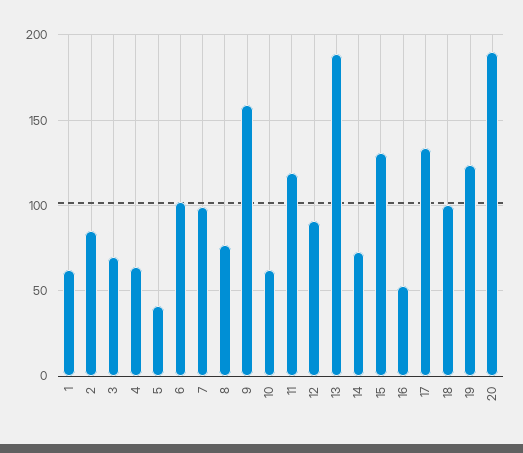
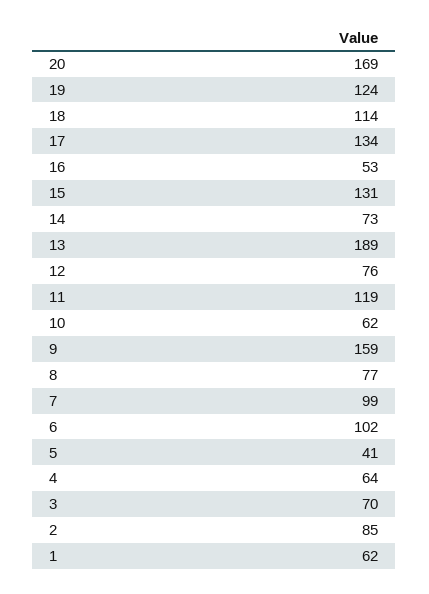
12: 90 -> 76
18: 100 -> 114
20: 190 -> 169

